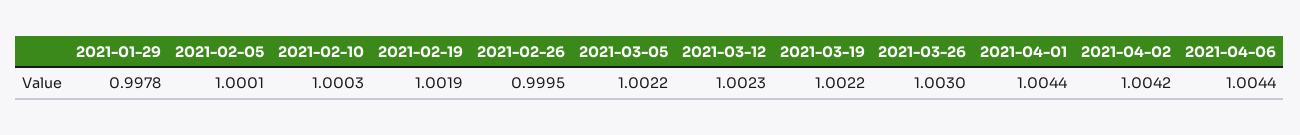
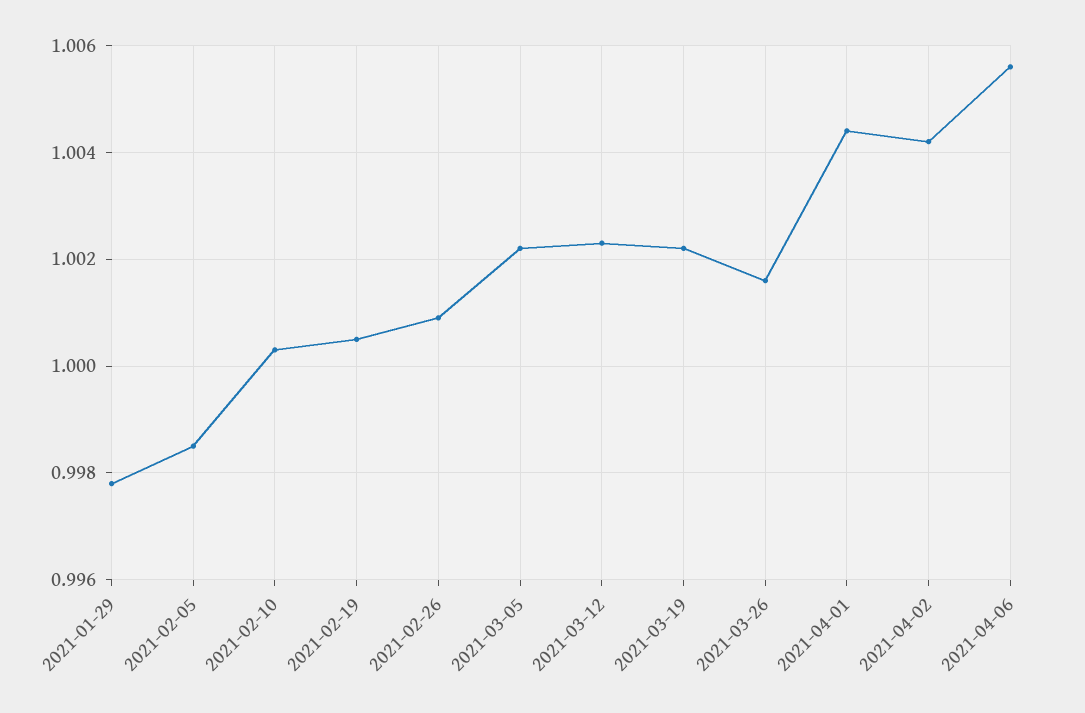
2021-02-05: 1.0001 -> 0.9985
2021-02-19: 1.0019 -> 1.0005
2021-02-26: 0.9995 -> 1.001
2021-03-26: 1.003 -> 1.0015
2021-04-06: 1.0044 -> 1.0055

